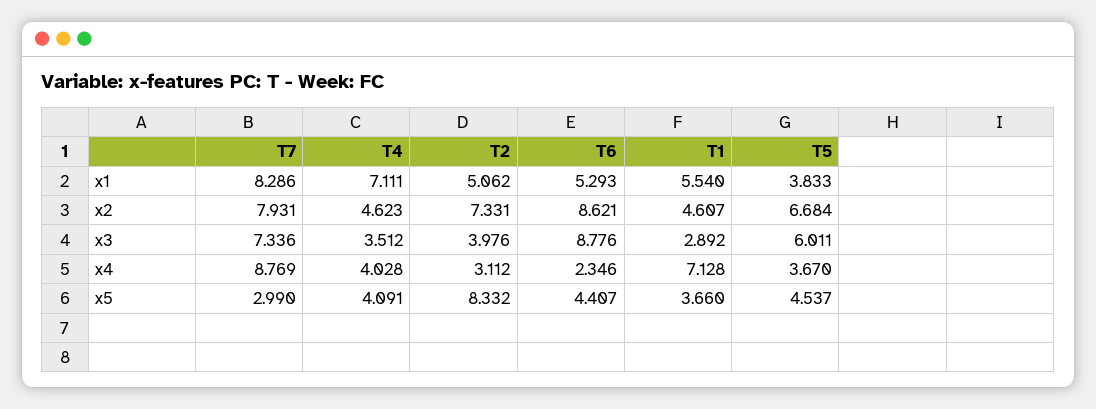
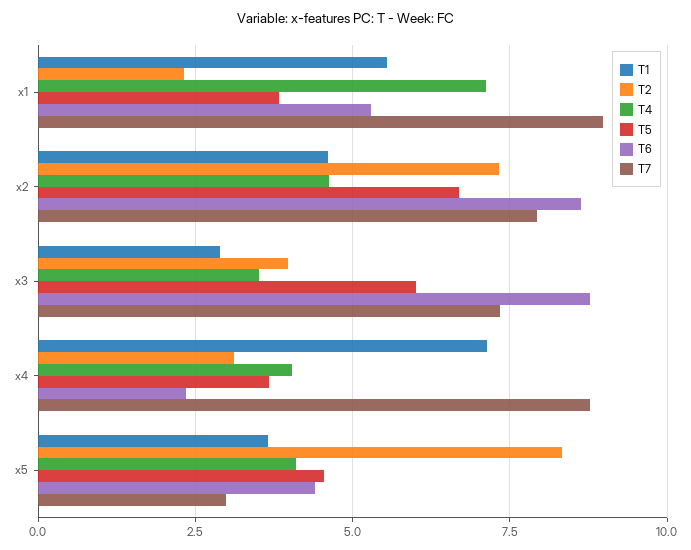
T7, x1: 8.286 -> 9
T2, x1: 5.062 -> 2.25

